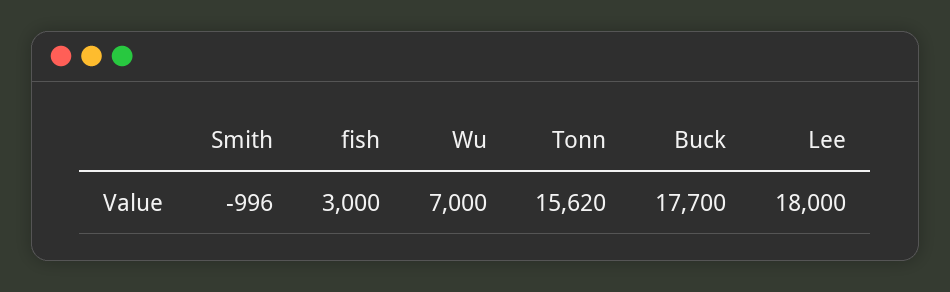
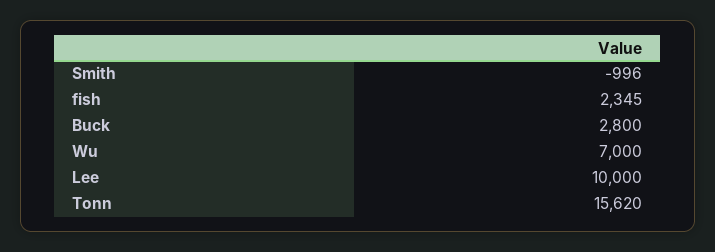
fish: 3000 -> 2345
Buck: 17700 -> 2800
Lee: 18000 -> 10000

